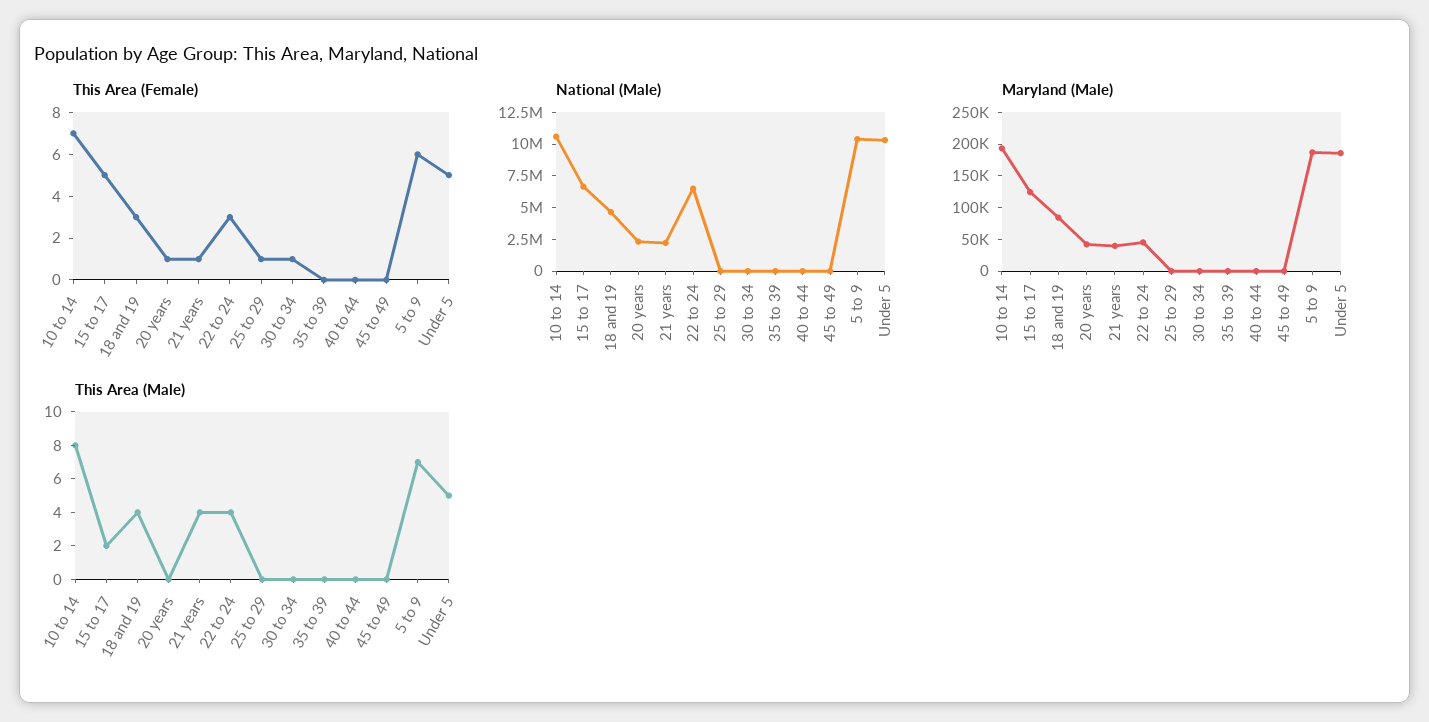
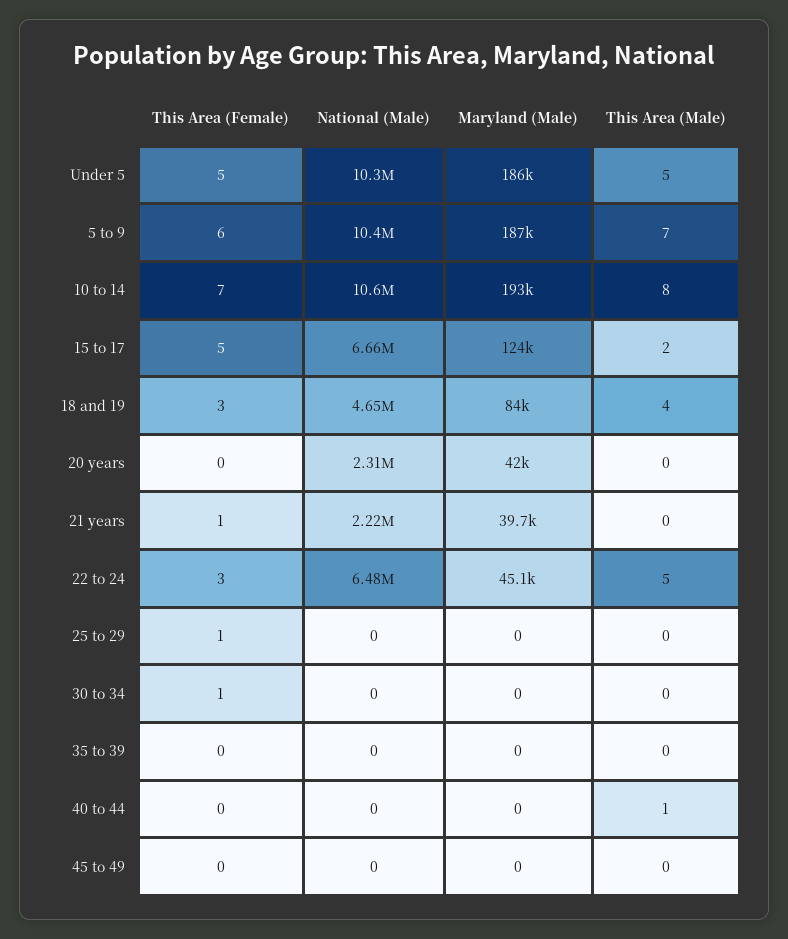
This Area (Female), 20 years: 1 -> 0
This Area (Male), 21 years: 4 -> 0
This Area (Male), 22 to 24: 4 -> 5
This Area (Male), 40 to 44: 0 -> 1

